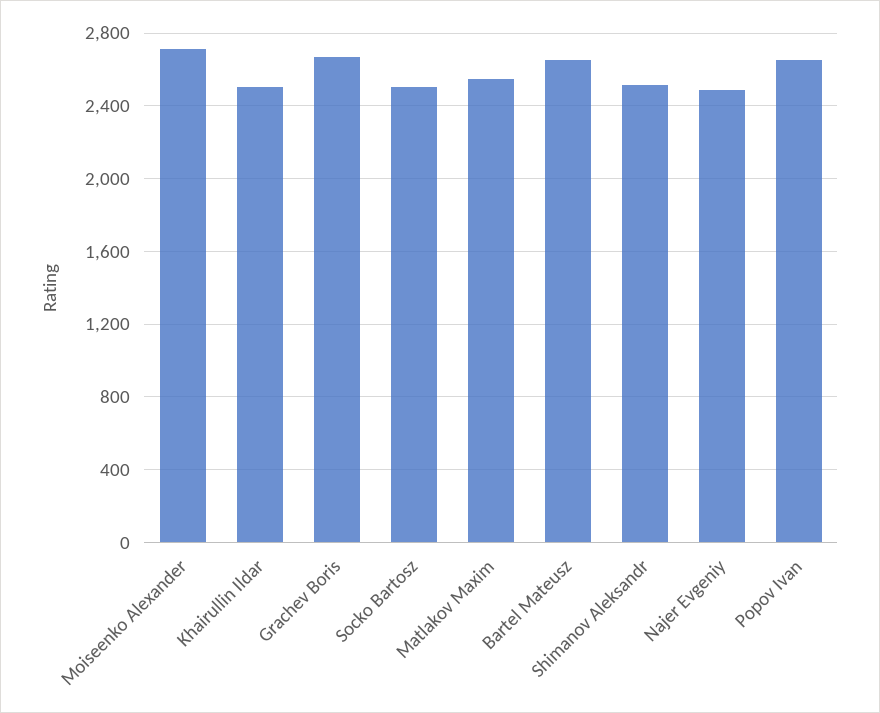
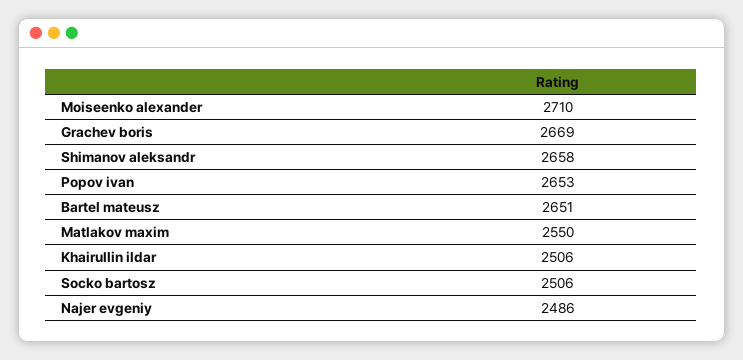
Shimanov Aleksandr: 2500 -> 2658

